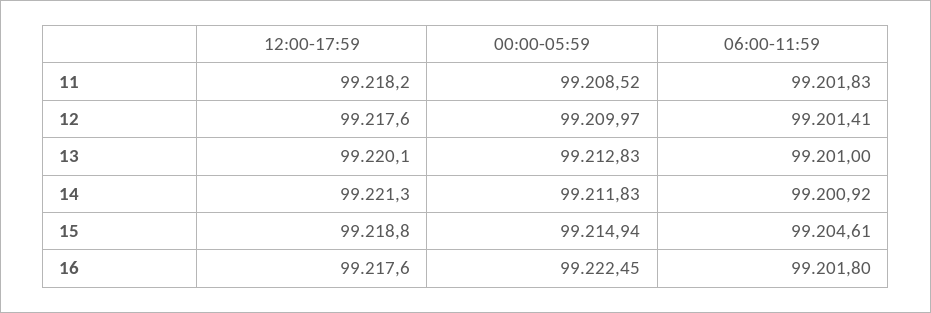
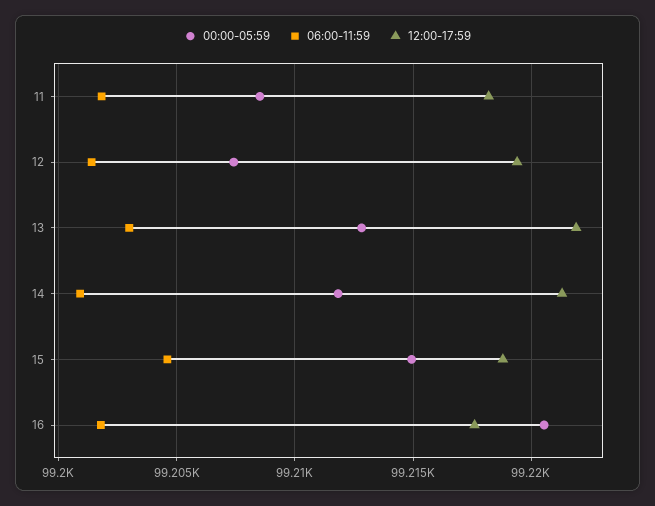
12:00-17:59, 12: 99217.6 -> 99219.5
00:00-05:59, 12: 99209.97 -> 99207.5
12:00-17:59, 13: 99220.1 -> 99222
06:00-11:59, 13: 99201 -> 99203
00:00-05:59, 16: 99222.45 -> 99220.5

